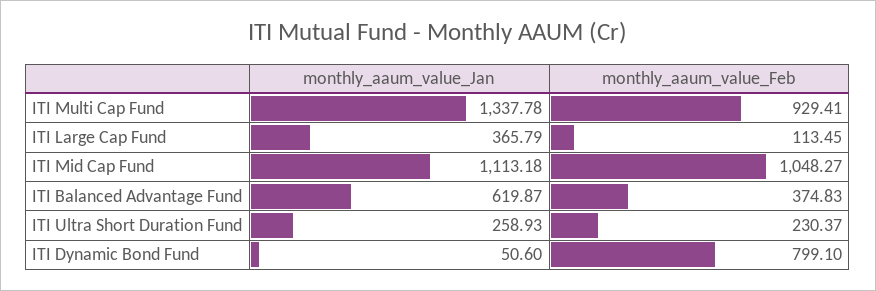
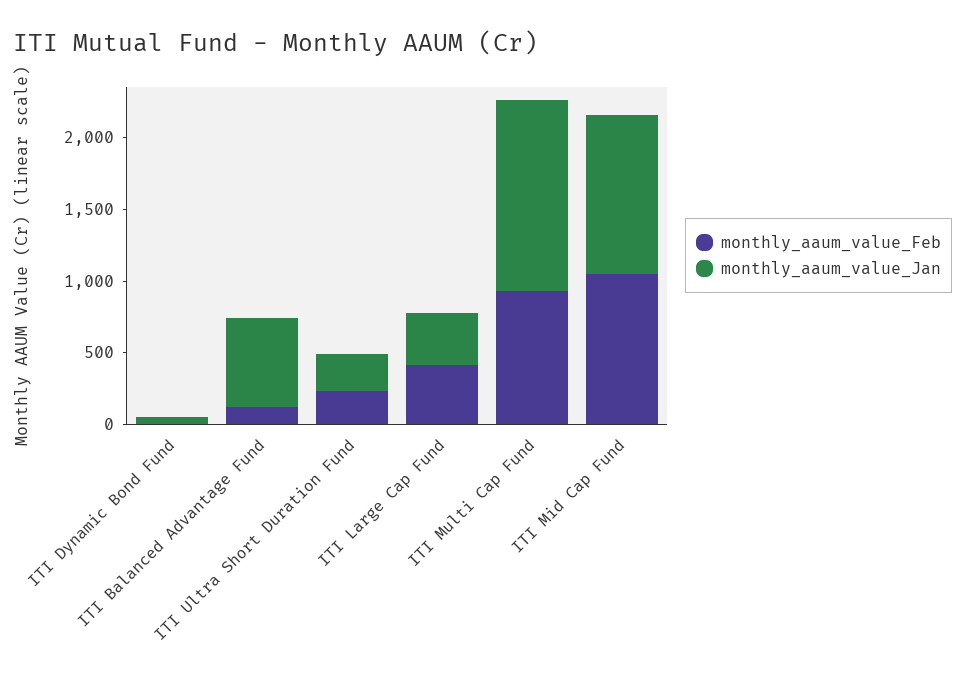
monthly_aaum_value_Feb, ITI Large Cap Fund: 113.45 -> 400
monthly_aaum_value_Feb, ITI Balanced Advantage Fund: 374.83 -> 100
monthly_aaum_value_Feb, ITI Dynamic Bond Fund: 799.1 -> 0

